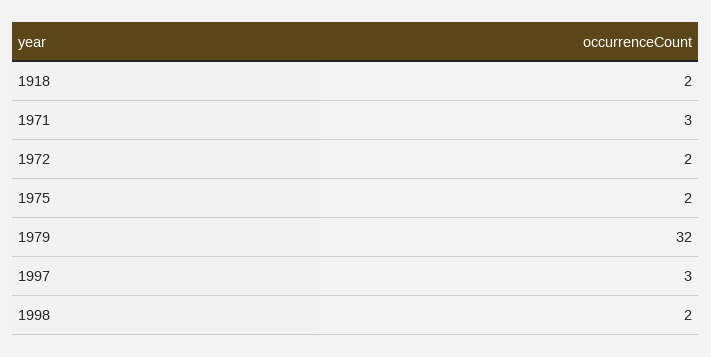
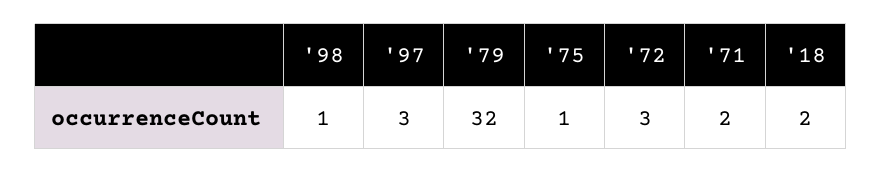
1971: 3 -> 2
1972: 2 -> 3
1975: 2 -> 1
1998: 2 -> 1

